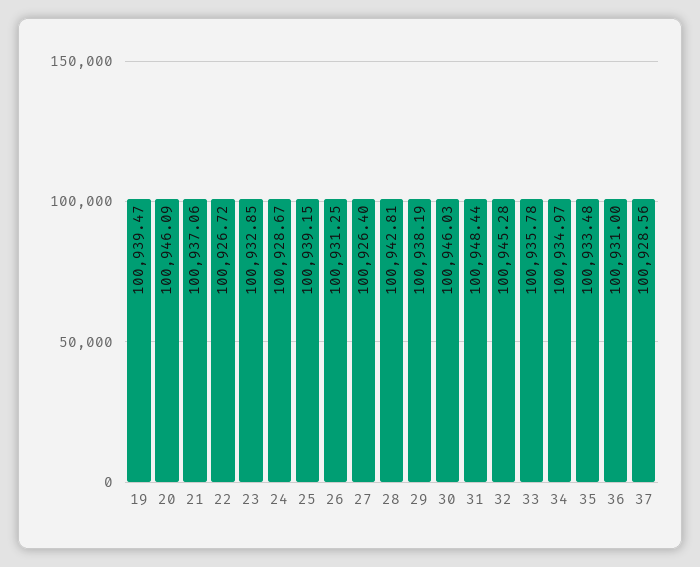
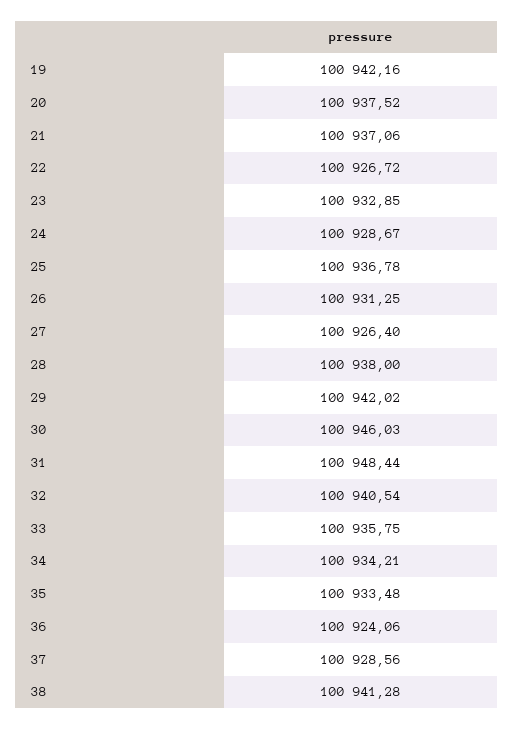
19: 100939.47 -> 100942.16
20: 100946.09 -> 100937.52
25: 100939.15 -> 100936.78
28: 100942.81 -> 100938
29: 100938.19 -> 100942.02
32: 100945.28 -> 100940.54
33: 100935.78 -> 100935.75
34: 100934.97 -> 100934.21
36: 100931 -> 100924.06
38: none -> 100941.28

